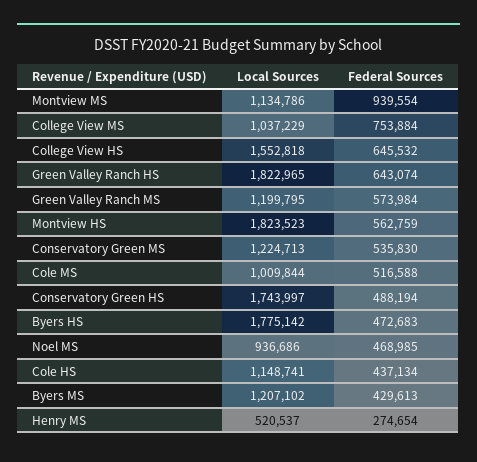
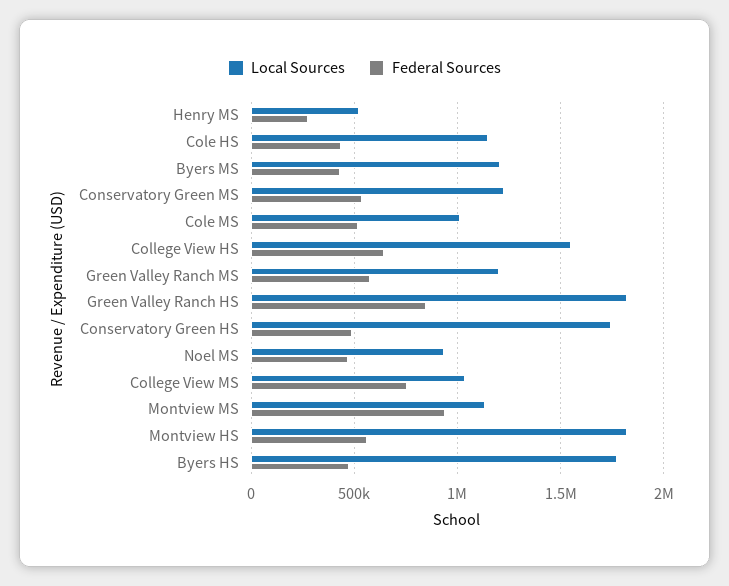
Federal Sources, Green Valley Ranch HS: 643074 -> 850000

